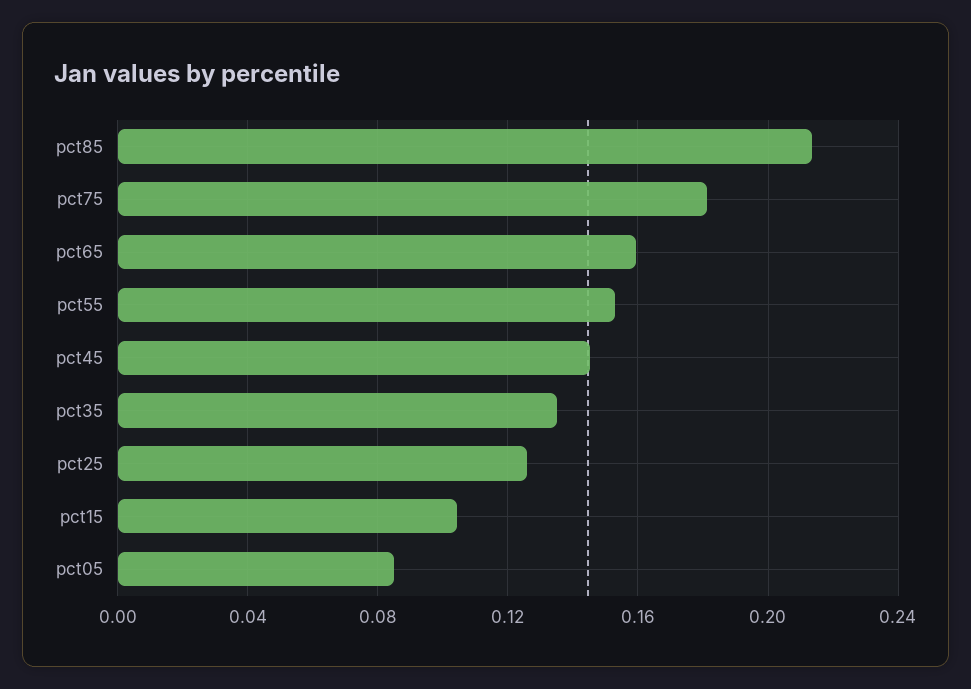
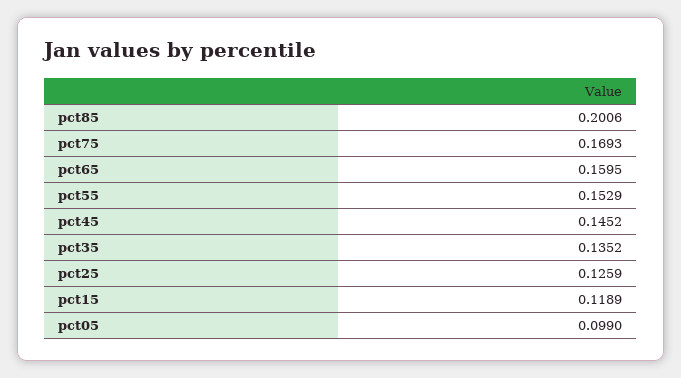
pct85: 0.215 -> 0.2006
pct75: 0.18 -> 0.1693
pct15: 0.105 -> 0.1189
pct05: 0.085 -> 0.099

